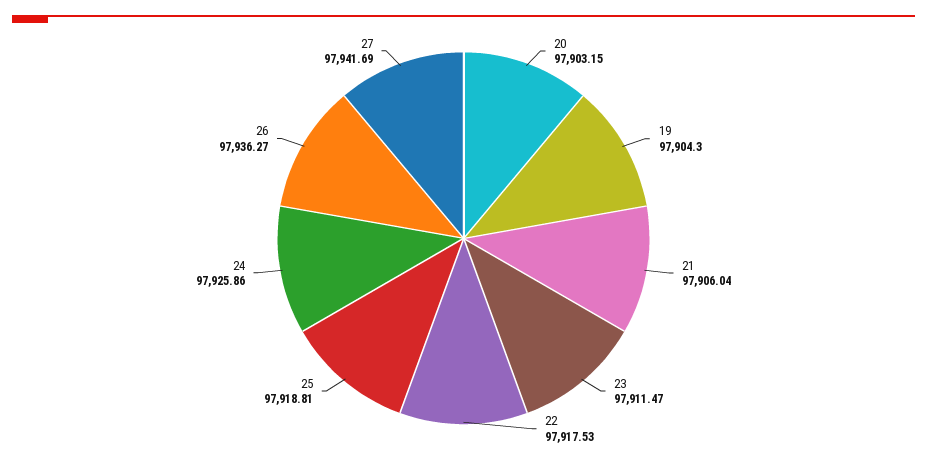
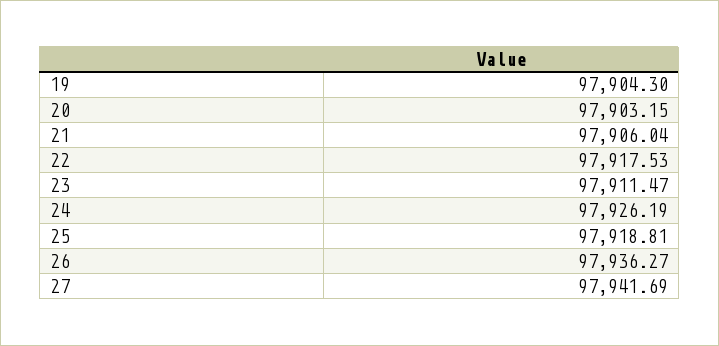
24: 97925.86 -> 97926.19

